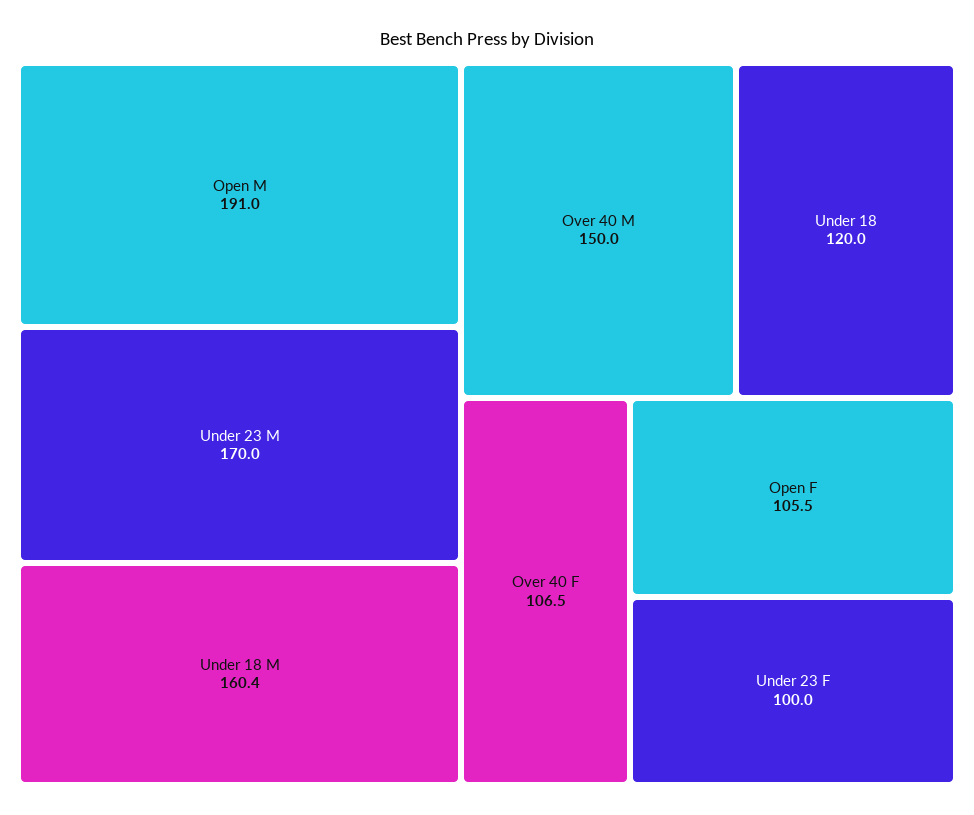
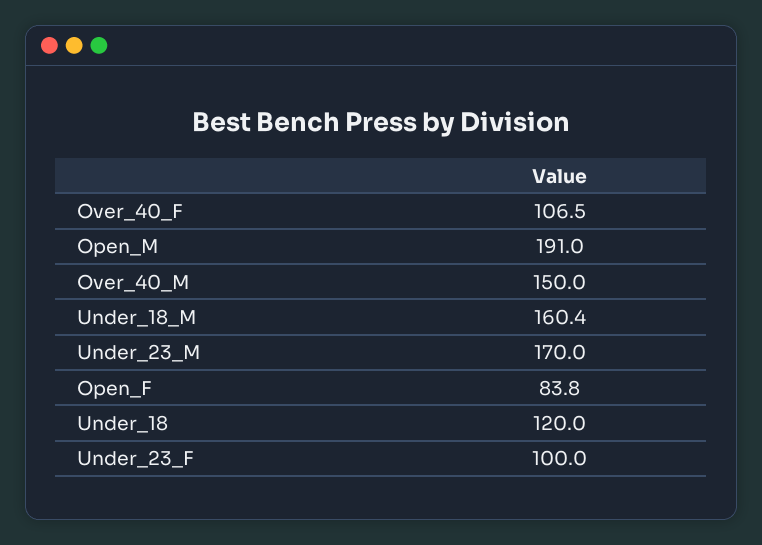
Open F: 105.5 -> 83.8

